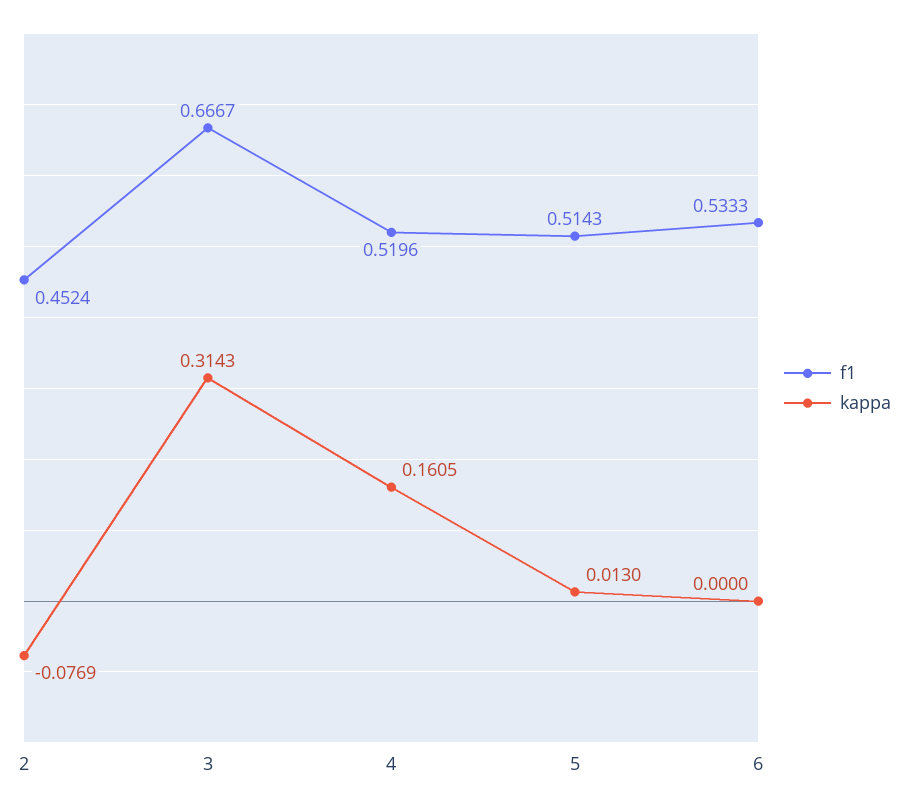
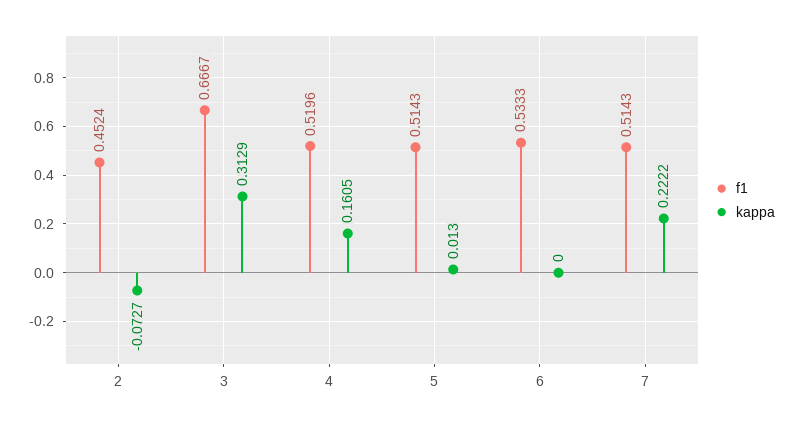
kappa, 2: -0.0769 -> -0.0727
kappa, 3: 0.3143 -> 0.3129
f1, 7: none -> 0.5143
kappa, 7: none -> 0.2222

